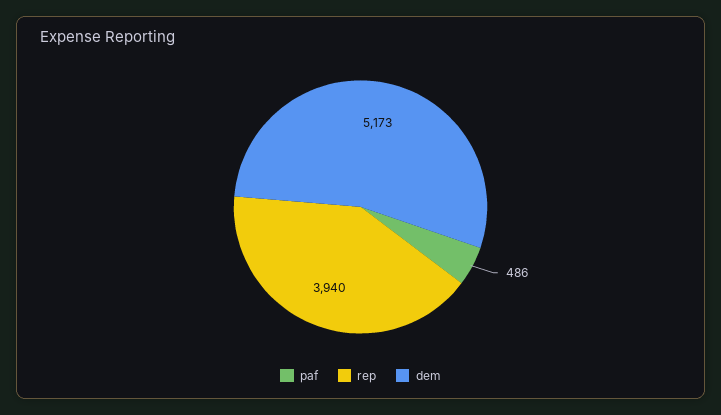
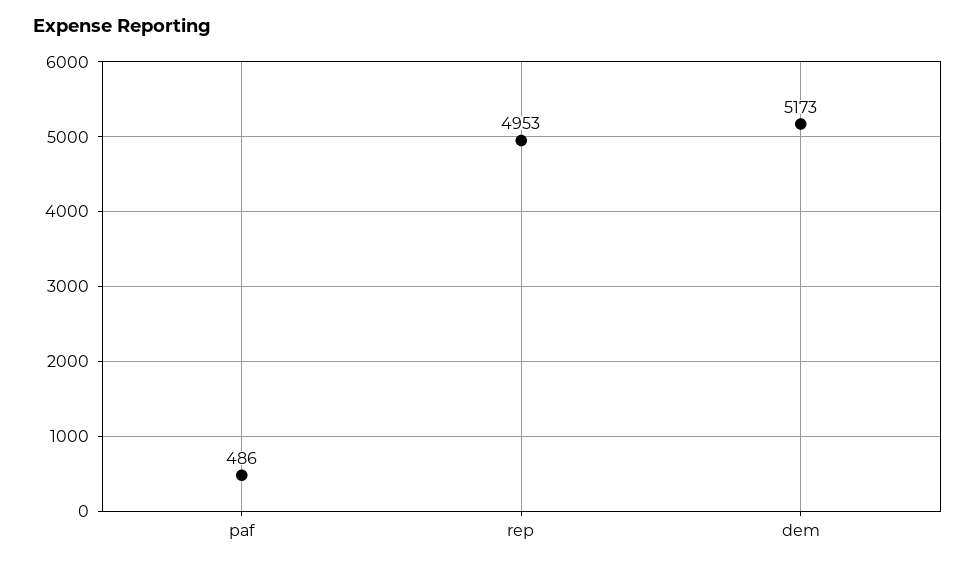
rep: 3940 -> 4953

